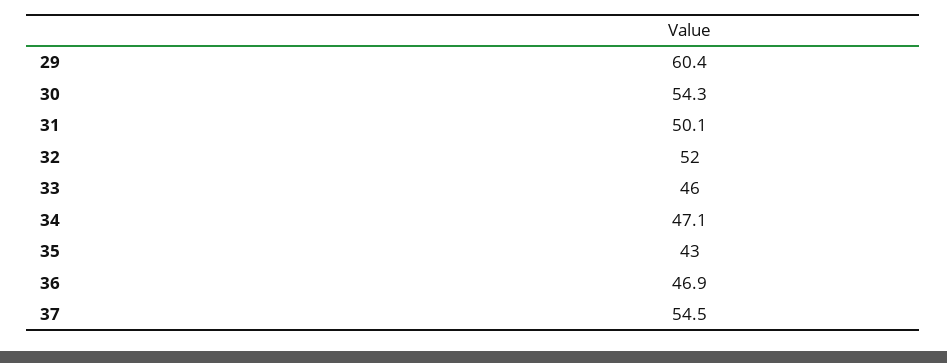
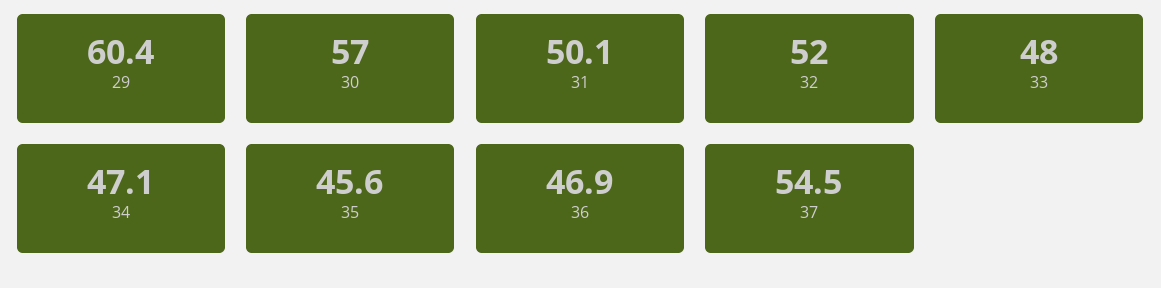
30: 54.3 -> 57
33: 46 -> 48
35: 43 -> 45.6

